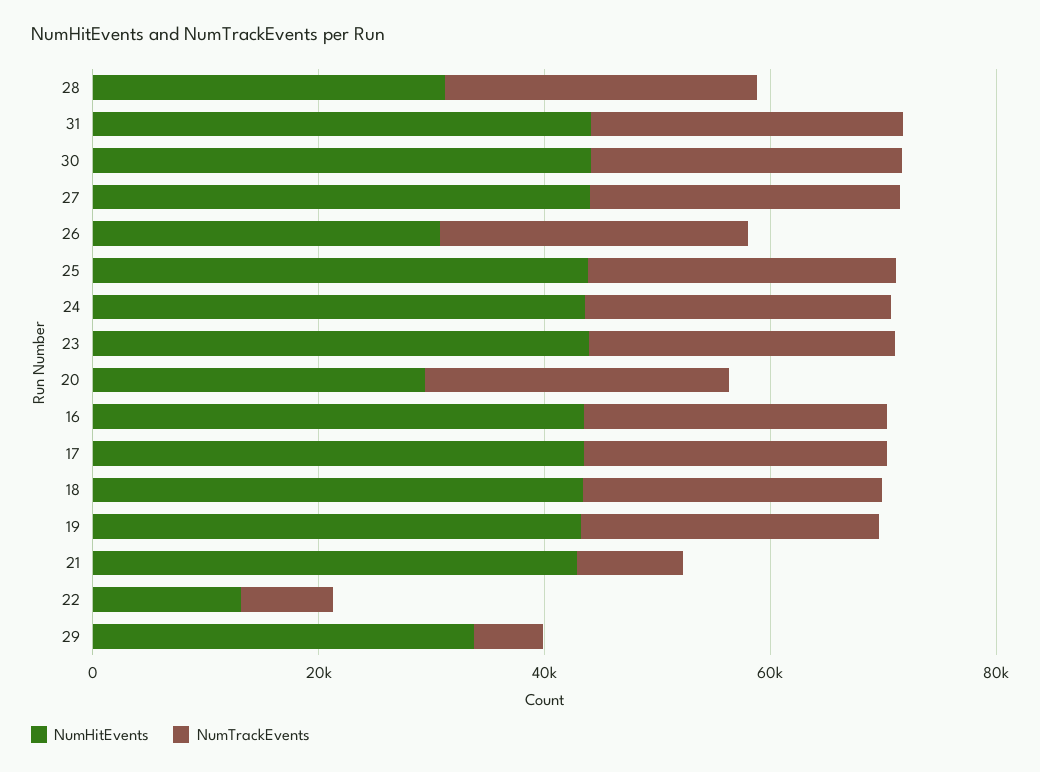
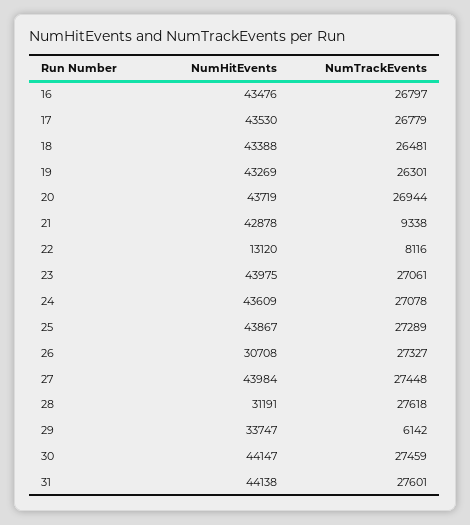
NumHitEvents, 20: 30000 -> 43719

